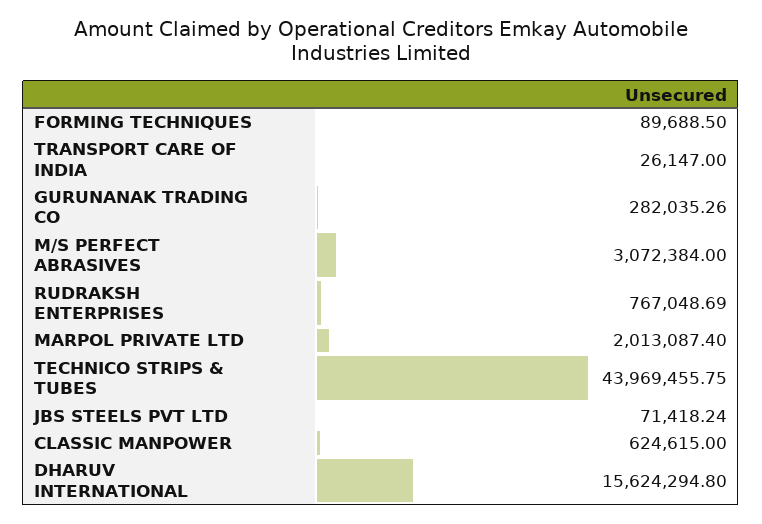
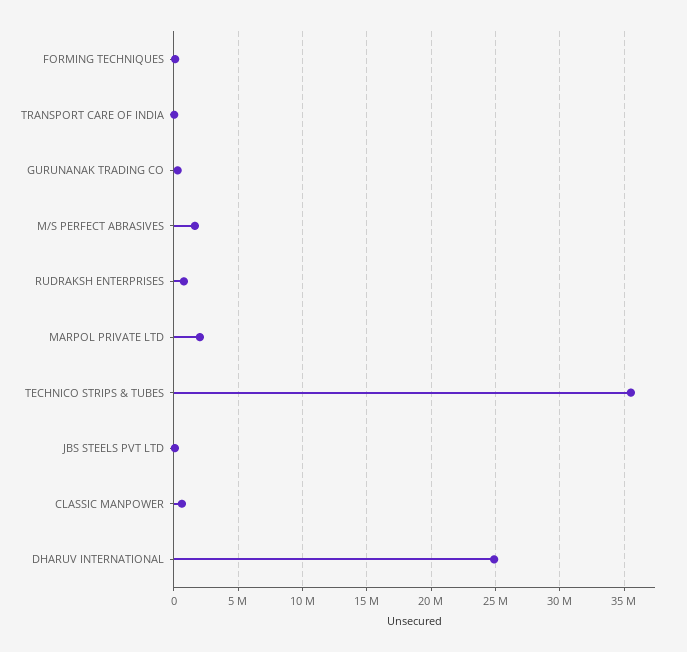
M/S PERFECT ABRASIVES: 3072384 -> 1500000
TECHNICO STRIPS & TUBES: 43969455.75 -> 35500000
DHARUV INTERNATIONAL: 15624294.8 -> 25000000

